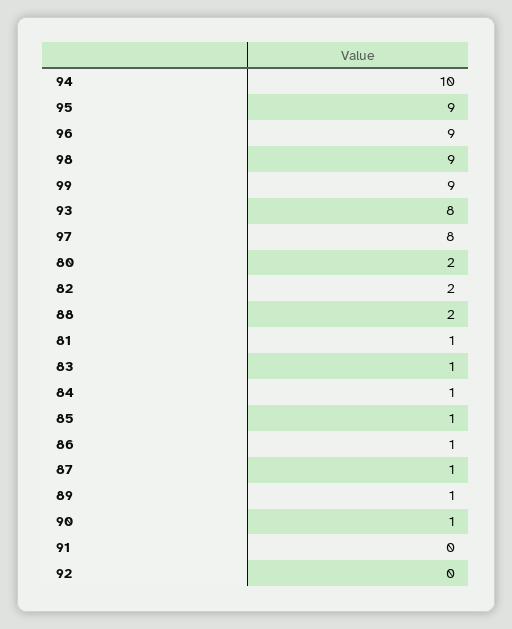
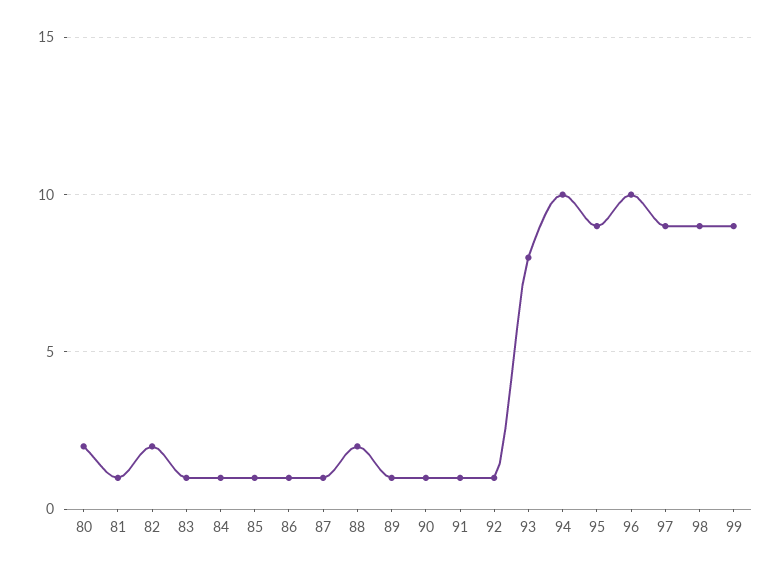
96: 9 -> 10
97: 8 -> 9
91: 0 -> 1
92: 0 -> 1

